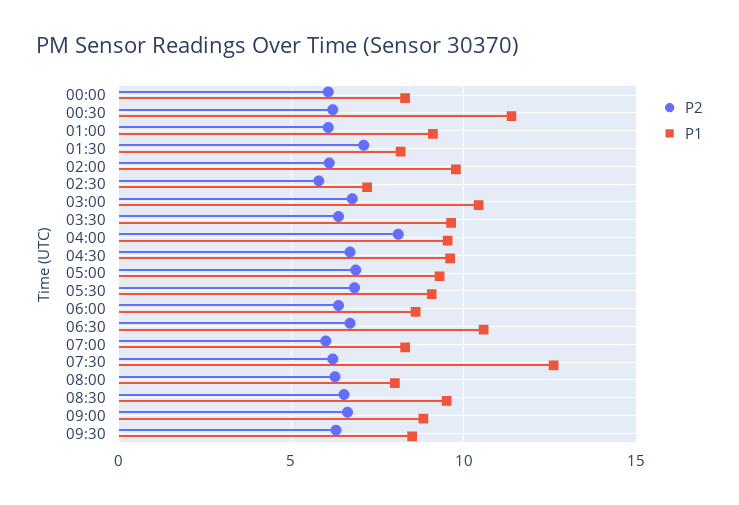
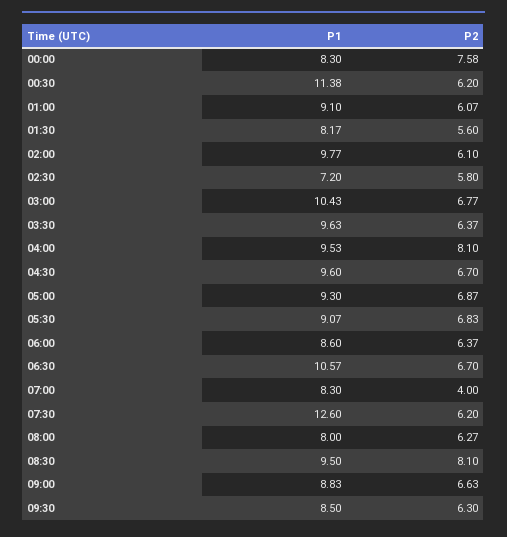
P2, 00:00: 6 -> 7.58
P2, 01:30: 7 -> 5.6
P2, 07:00: 6 -> 4
P2, 08:30: 6.5 -> 8.1

